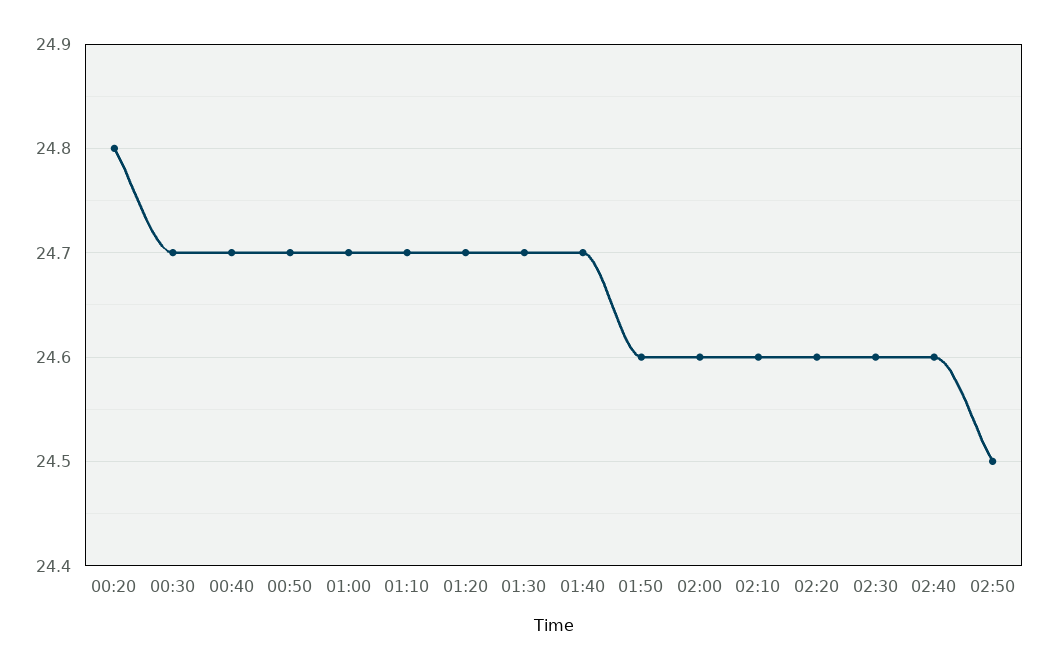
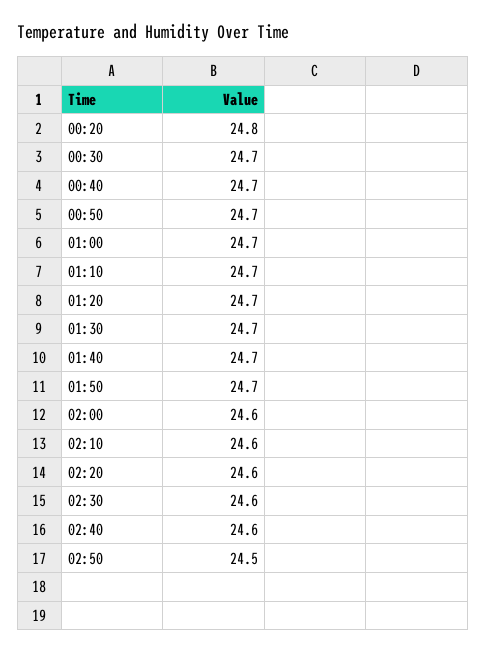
01:50: 24.6 -> 24.7

